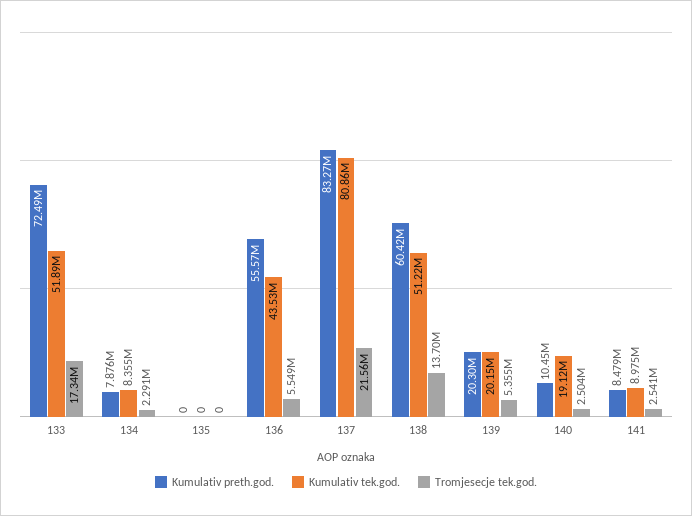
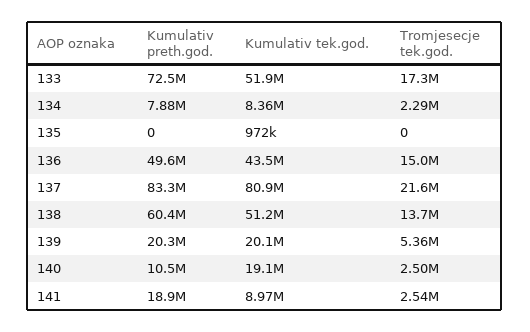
Kumulativ tek.god., 135: 0 -> 972000
Kumulativ preth.god., 136: 55570000 -> 49600000
Tromjesecje tek.god., 136: 5549000 -> 15000000
Kumulativ preth.god., 141: 8479000 -> 18900000

